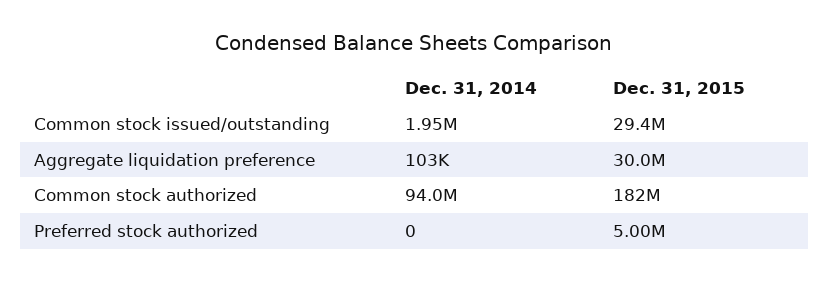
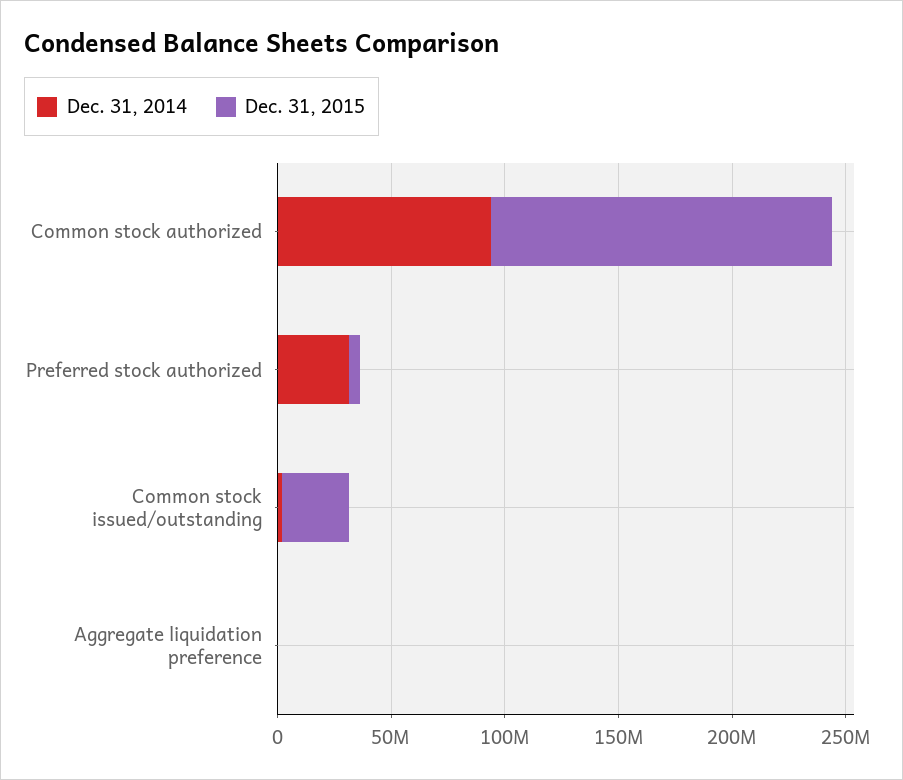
Dec. 31, 2015, Aggregate liquidation preference: 30000000 -> 0
Dec. 31, 2015, Common stock authorized: 182000000 -> 150000000
Dec. 31, 2014, Preferred stock authorized: 0 -> 30000000

